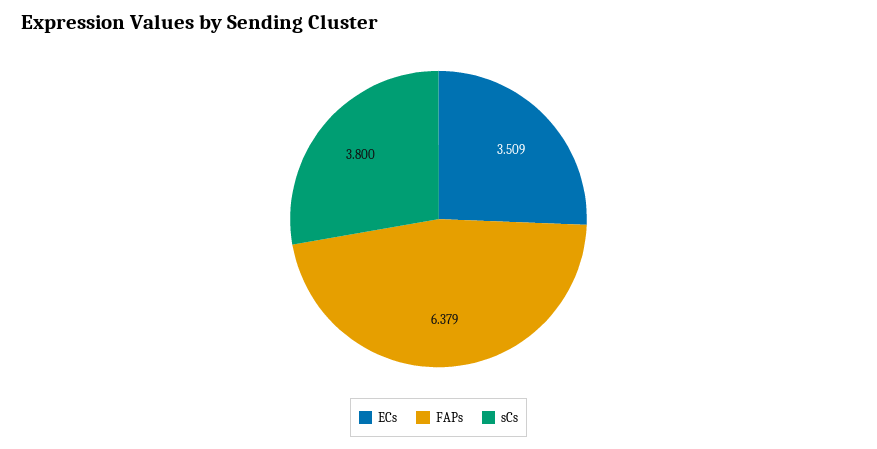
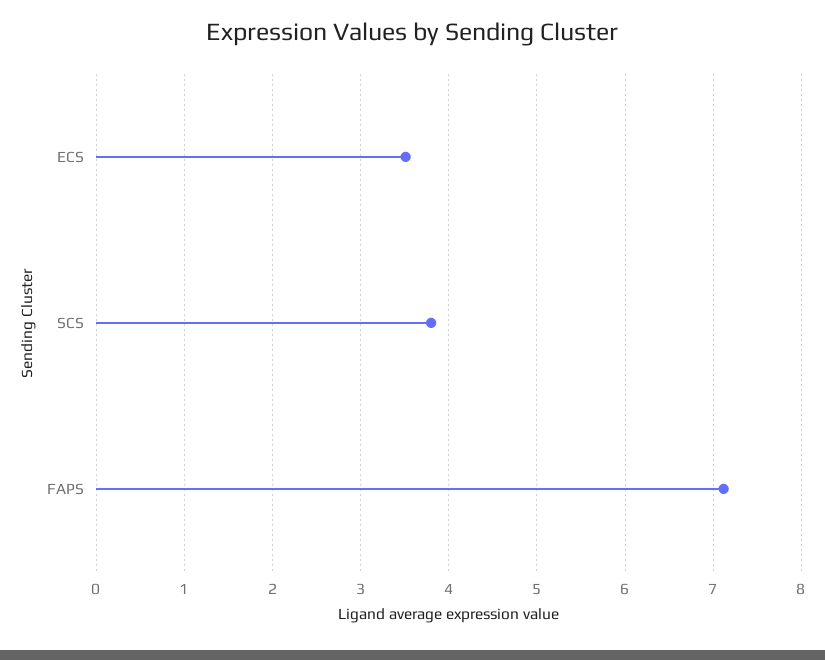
FAPs: 6.379 -> 7.1

